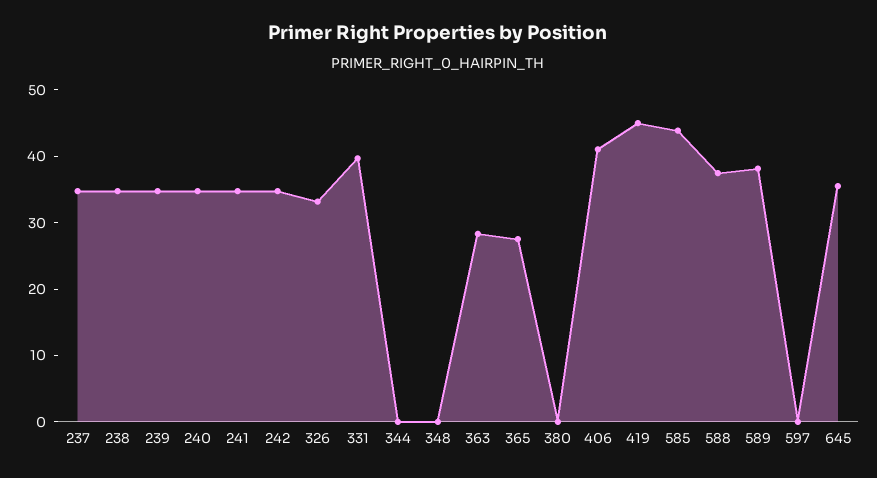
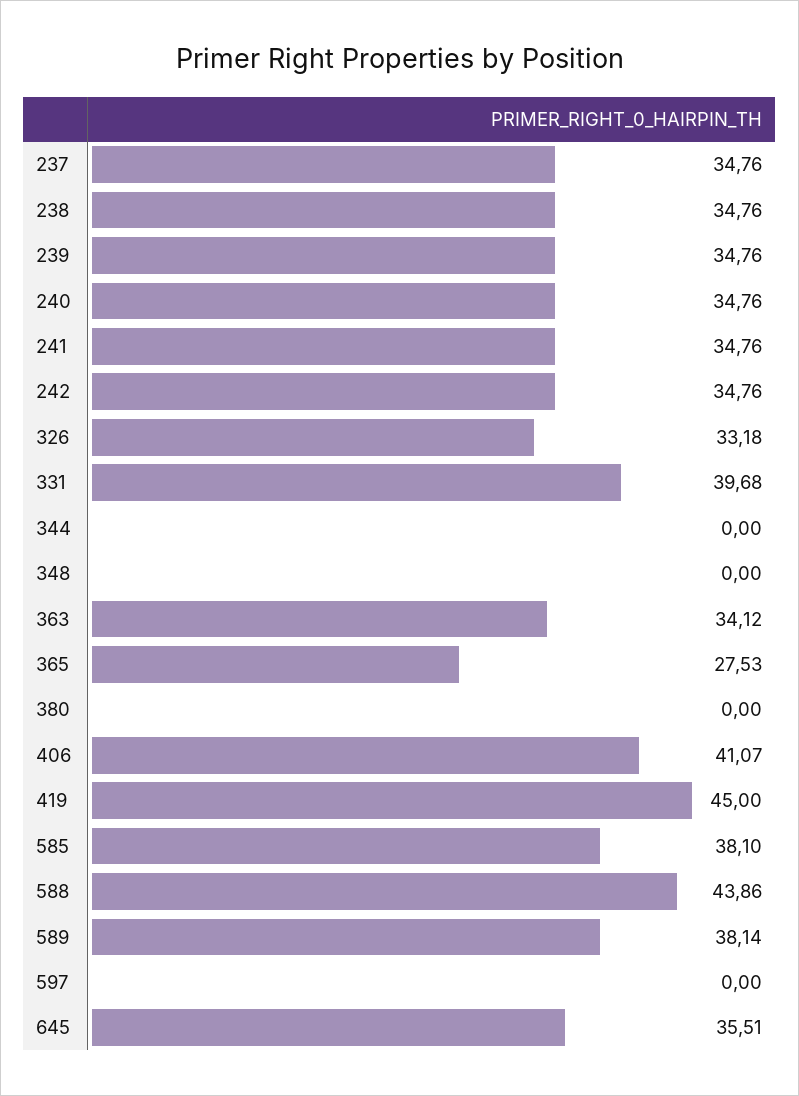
363: 28 -> 34.12
585: 44 -> 38.1
588: 38 -> 43.86

